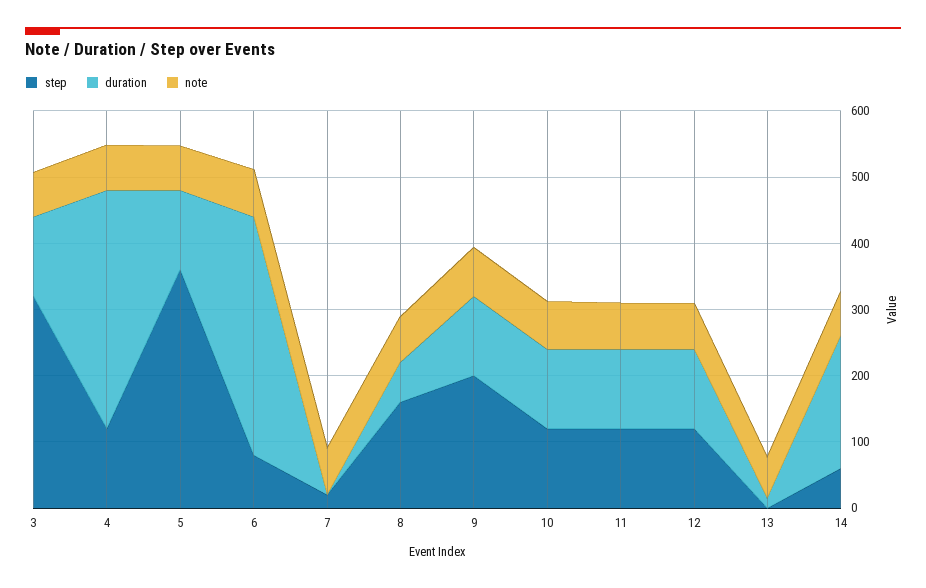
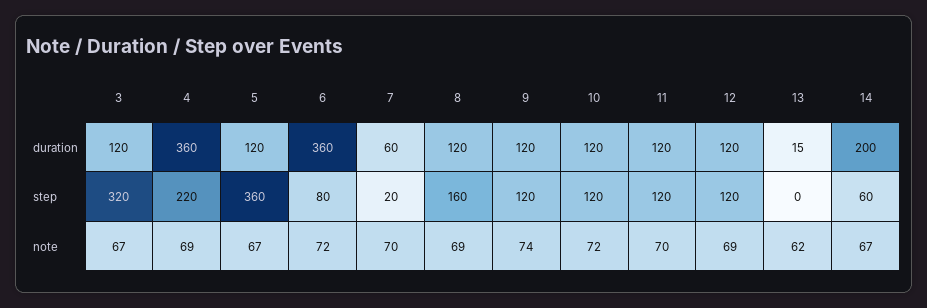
step, 4: 120 -> 220
duration, 7: 0 -> 60
duration, 8: 60 -> 120
step, 9: 200 -> 120

